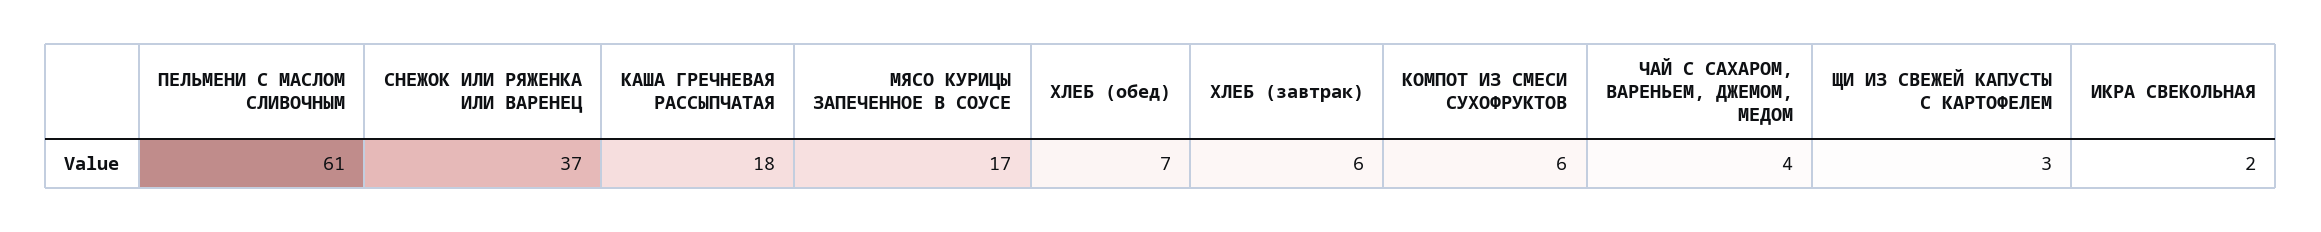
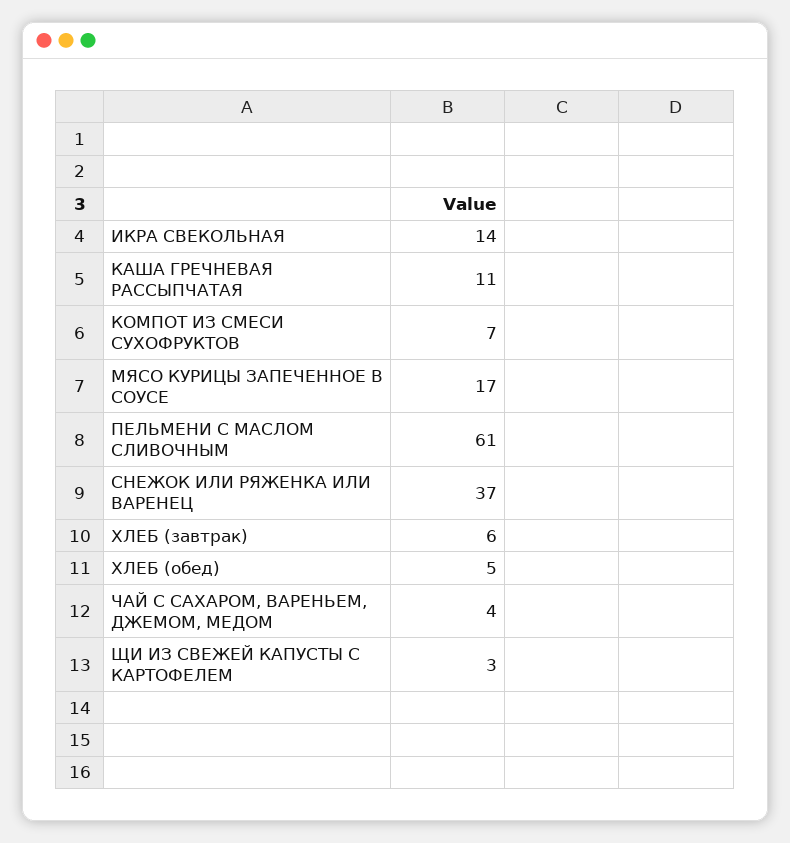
КАША ГРЕЧНЕВАЯ РАССЫПЧАТАЯ: 18 -> 11
ХЛЕБ (обед): 7 -> 5
КОМПОТ ИЗ СМЕСИ СУХОФРУКТОВ: 6 -> 7
ИКРА СВЕКОЛЬНАЯ: 2 -> 14

